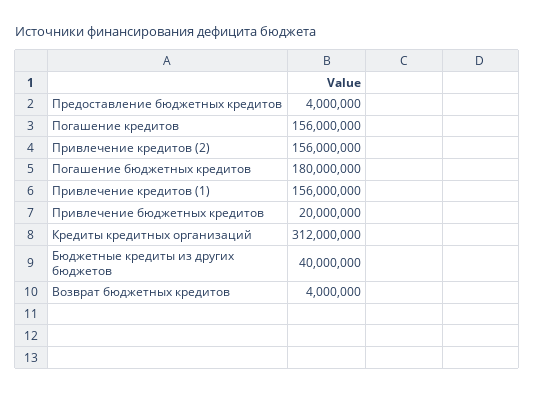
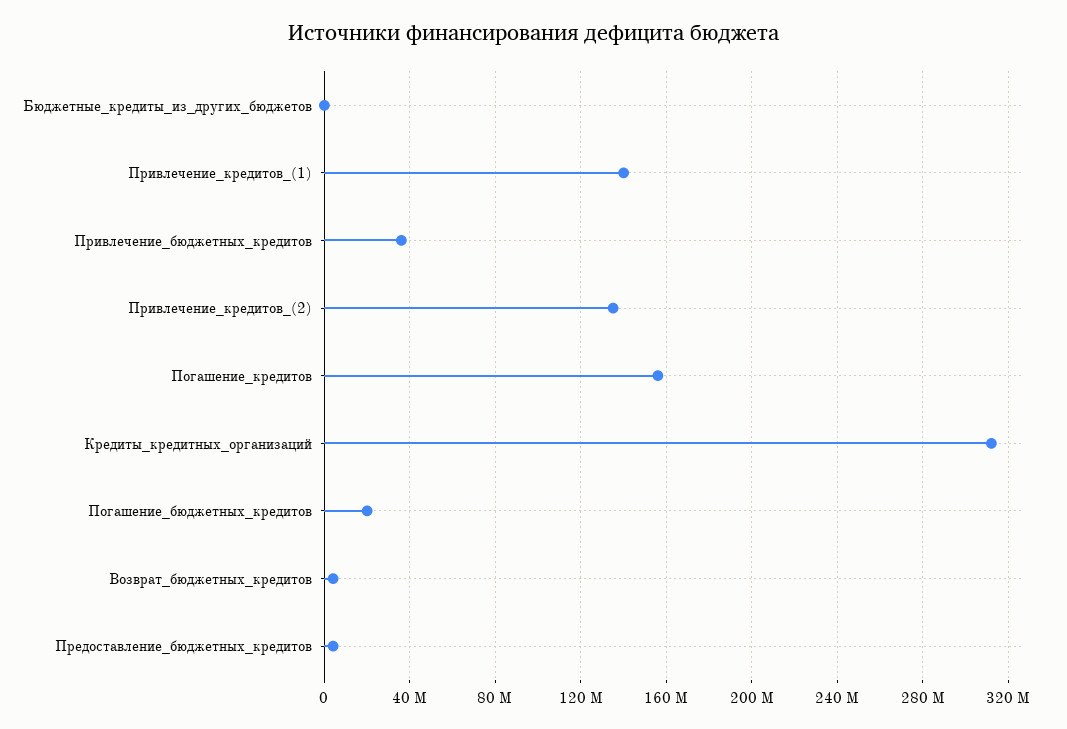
Привлечение кредитов (2): 156000000 -> 135000000
Погашение бюджетных кредитов: 180000000 -> 20000000
Привлечение кредитов (1): 156000000 -> 140000000
Привлечение бюджетных кредитов: 20000000 -> 35000000
Бюджетные кредиты из других бюджетов: 40000000 -> 0

